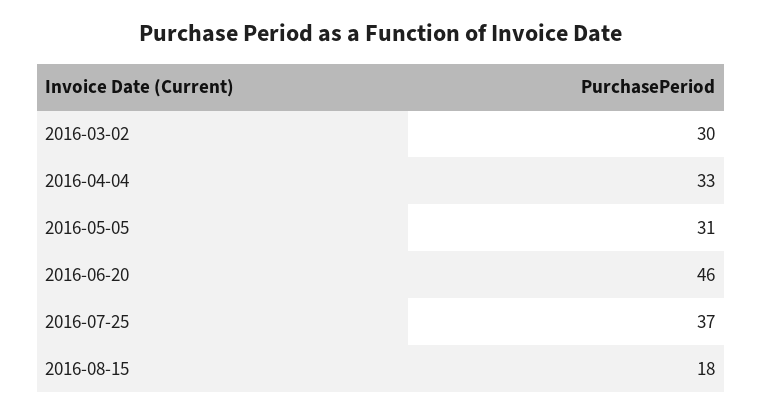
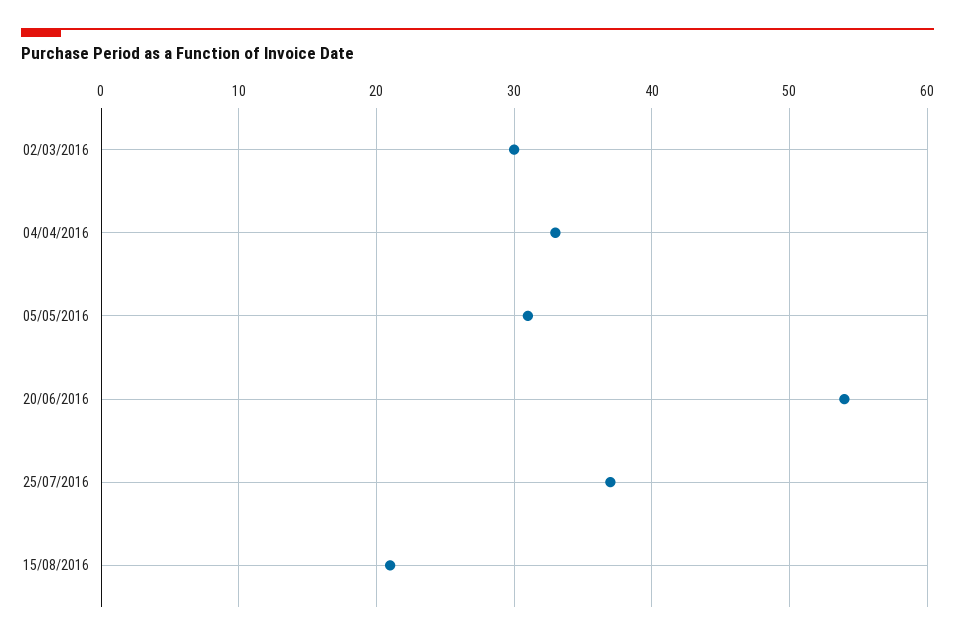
2016-06-20: 46 -> 54
2016-08-15: 18 -> 21

